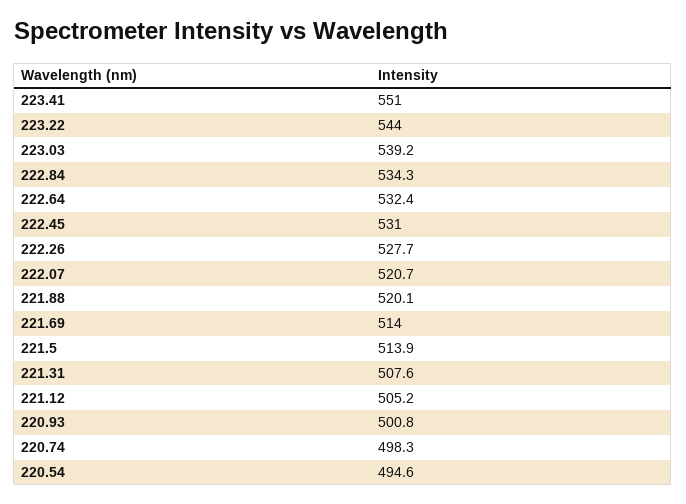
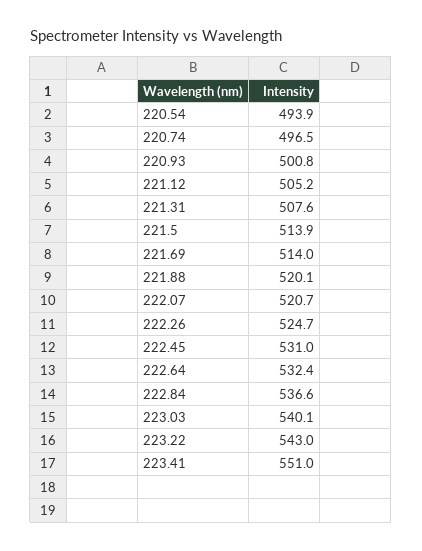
223.22: 544 -> 543
223.03: 539.2 -> 540.1
222.84: 534.3 -> 536.6
222.26: 527.7 -> 524.7
220.74: 498.3 -> 496.5
220.54: 494.6 -> 493.9

